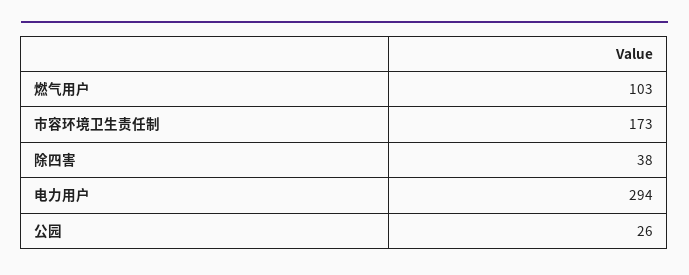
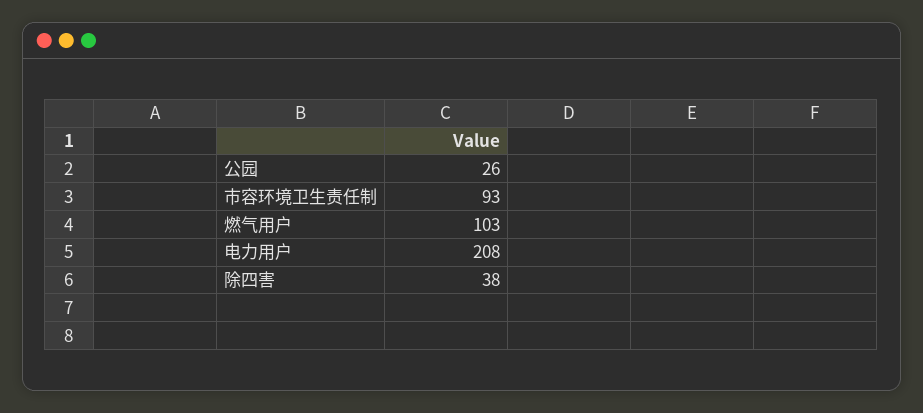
市容环境卫生责任制: 173 -> 93
电力用户: 294 -> 208

